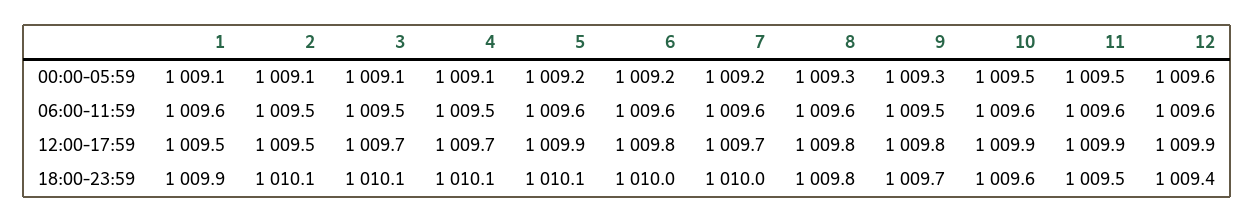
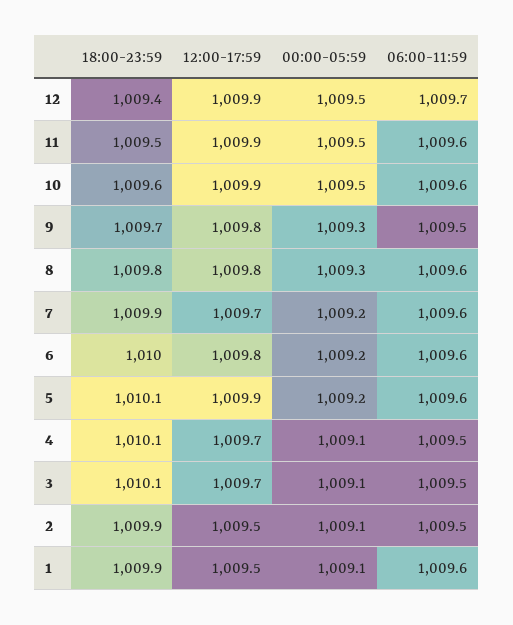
12, 00:00-05:59: 1009.6 -> 1009.5
12, 06:00-11:59: 1009.6 -> 1009.7
2, 18:00-23:59: 1010.1 -> 1009.9
7, 18:00-23:59: 1010 -> 1009.9

